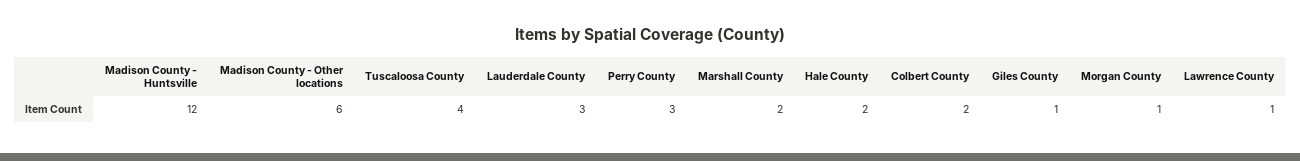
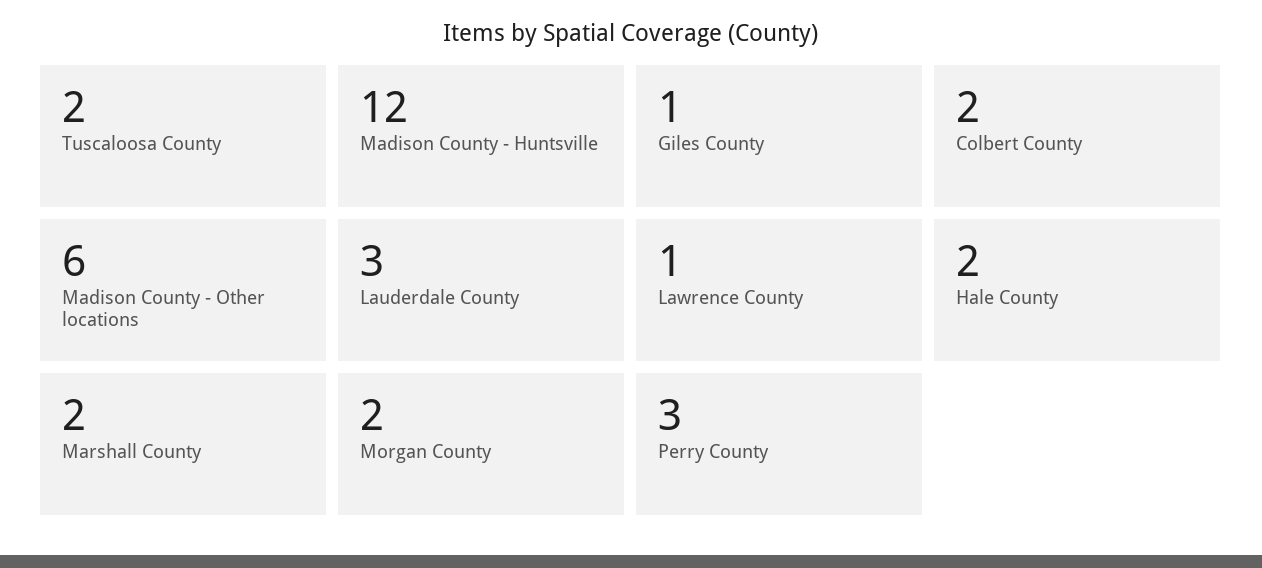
Tuscaloosa County: 4 -> 2
Morgan County: 1 -> 2

